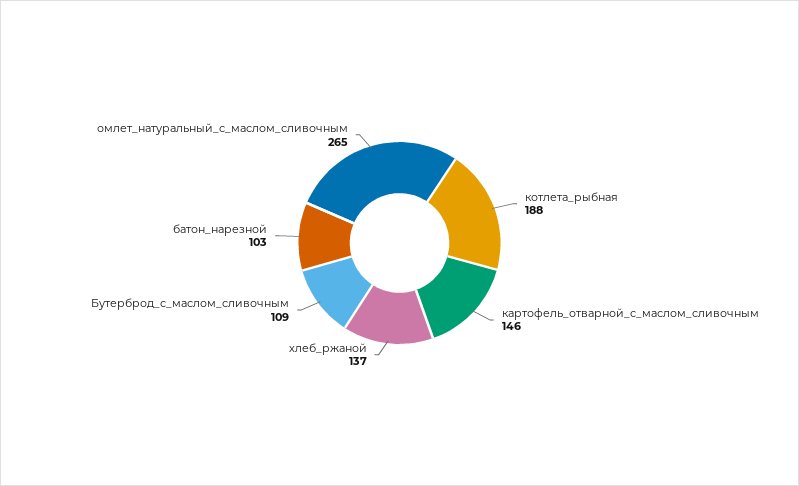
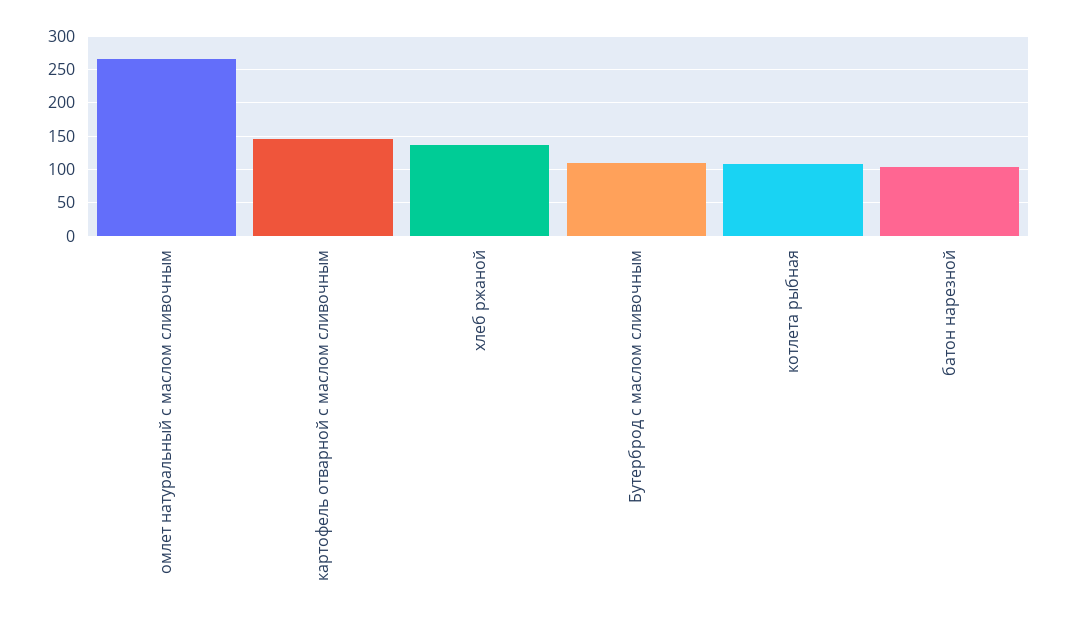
котлета_рыбная: 188 -> 110

